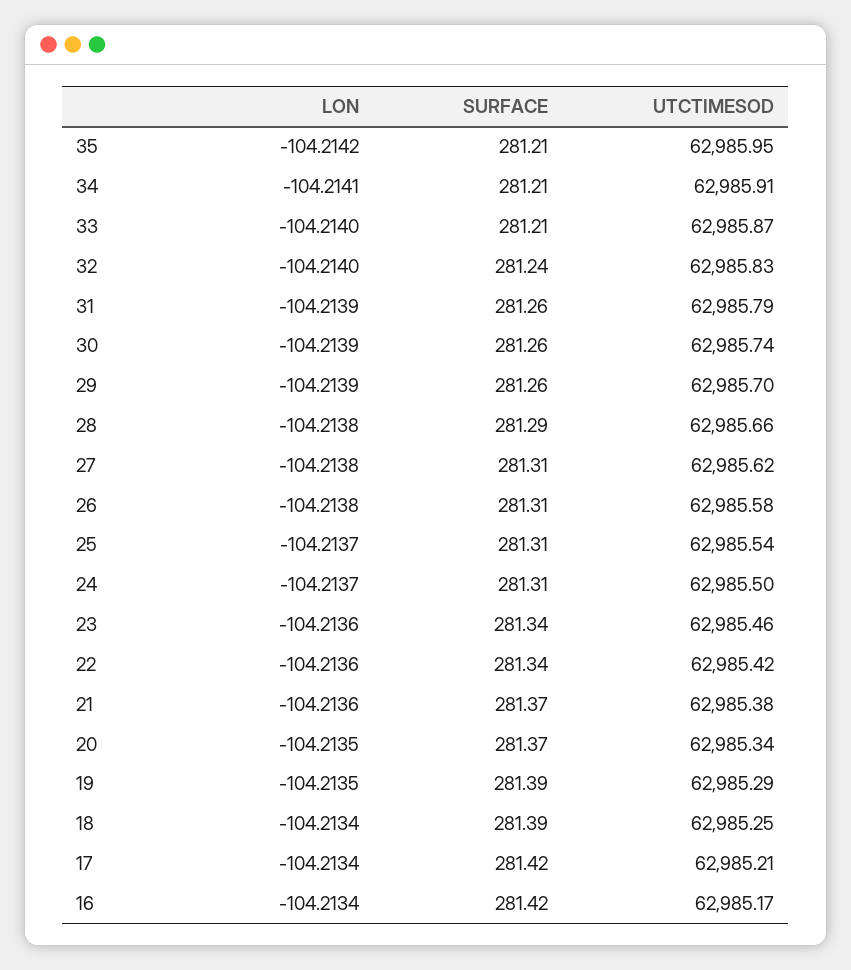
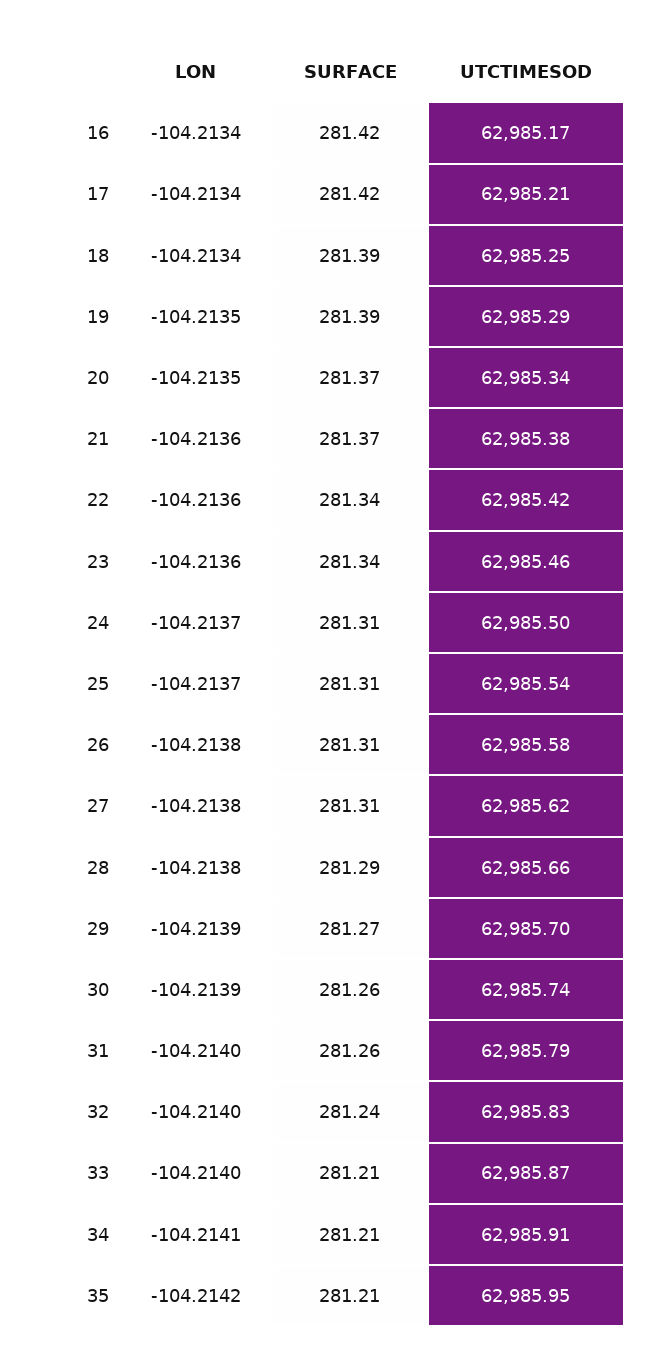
LON, 31: -104.2139 -> -104.214
SURFACE, 29: 281.26 -> 281.27

